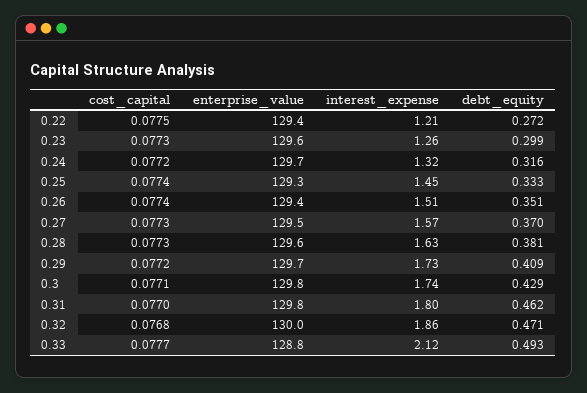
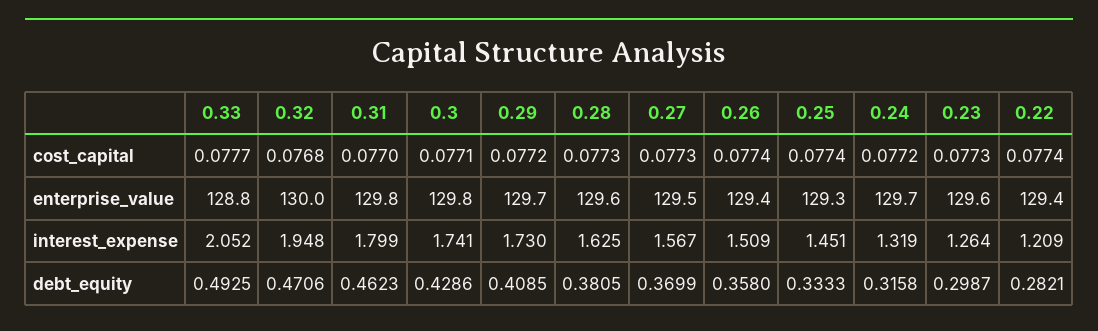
cost_capital, 0.22: 0.0775 -> 0.0774
debt_equity, 0.22: 0.272 -> 0.2821
debt_equity, 0.26: 0.351 -> 0.358
interest_expense, 0.32: 1.86 -> 1.948
interest_expense, 0.33: 2.12 -> 2.052

